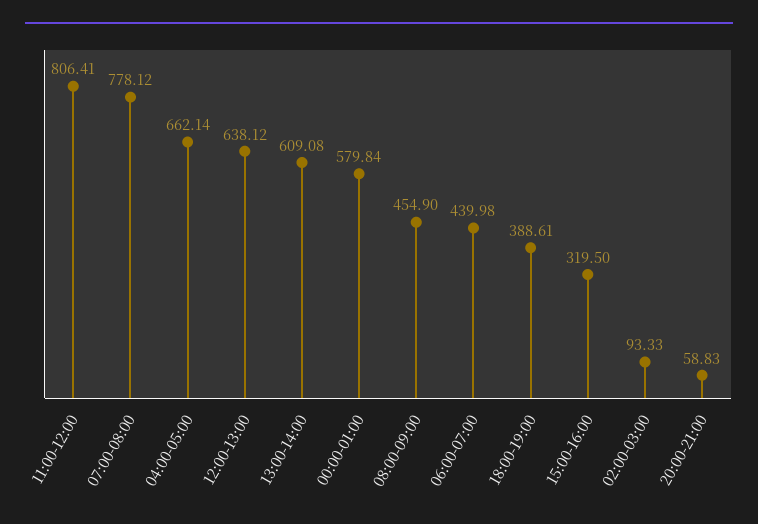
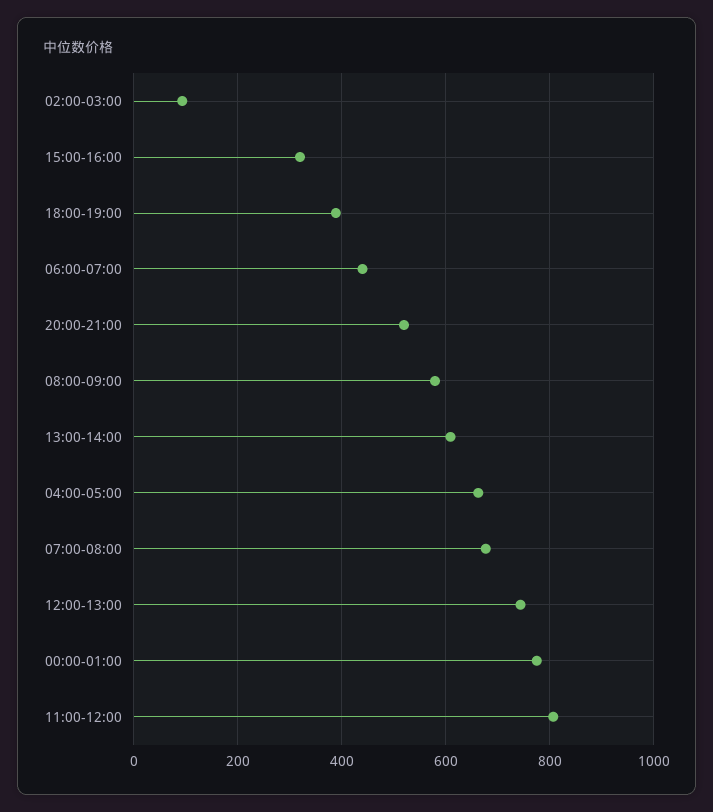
07:00-08:00: 778.12 -> 680
12:00-13:00: 638.12 -> 740
00:00-01:00: 579.84 -> 780
08:00-09:00: 454.9 -> 580
20:00-21:00: 58.83 -> 520

